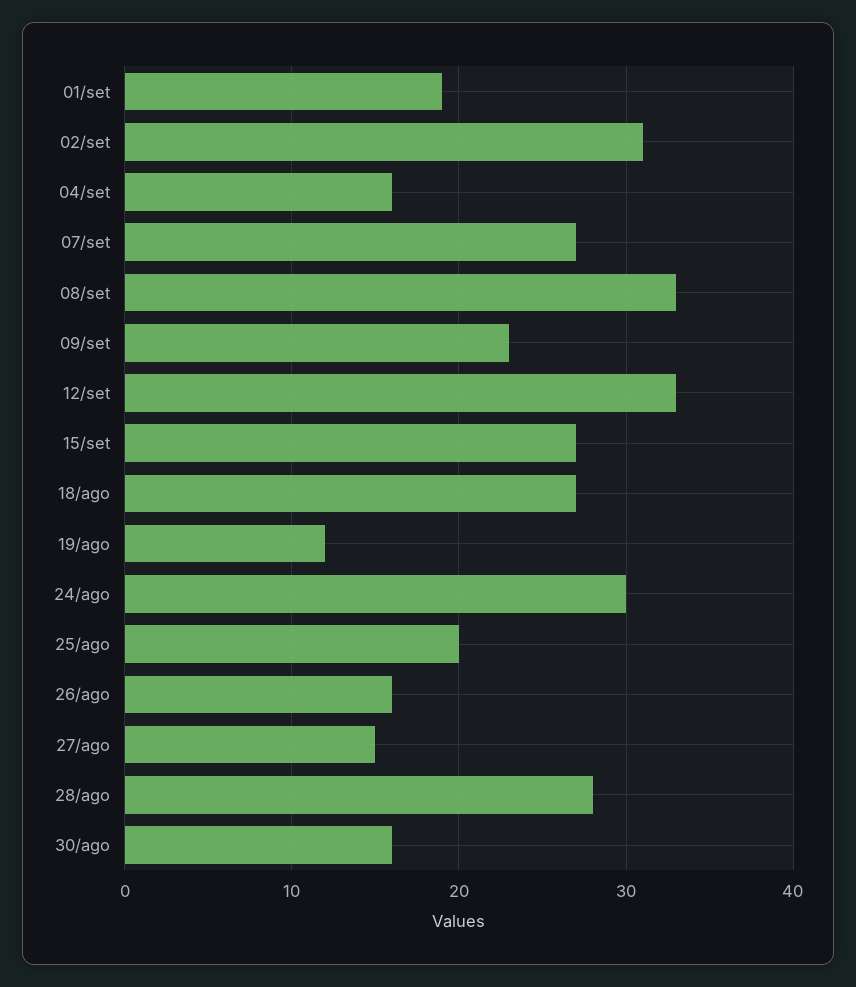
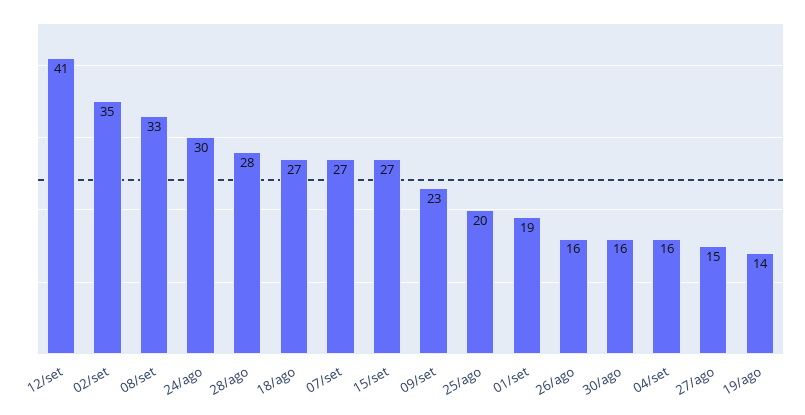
02/set: 31 -> 35
12/set: 33 -> 41
19/ago: 12 -> 14

